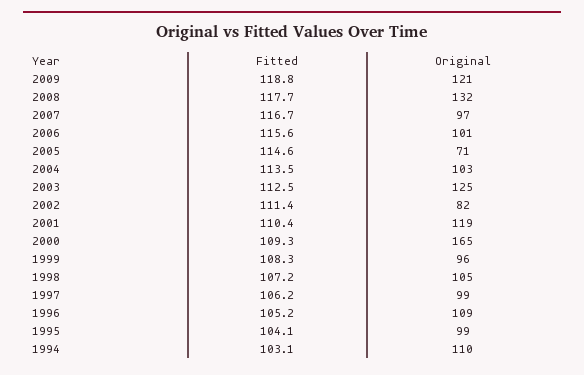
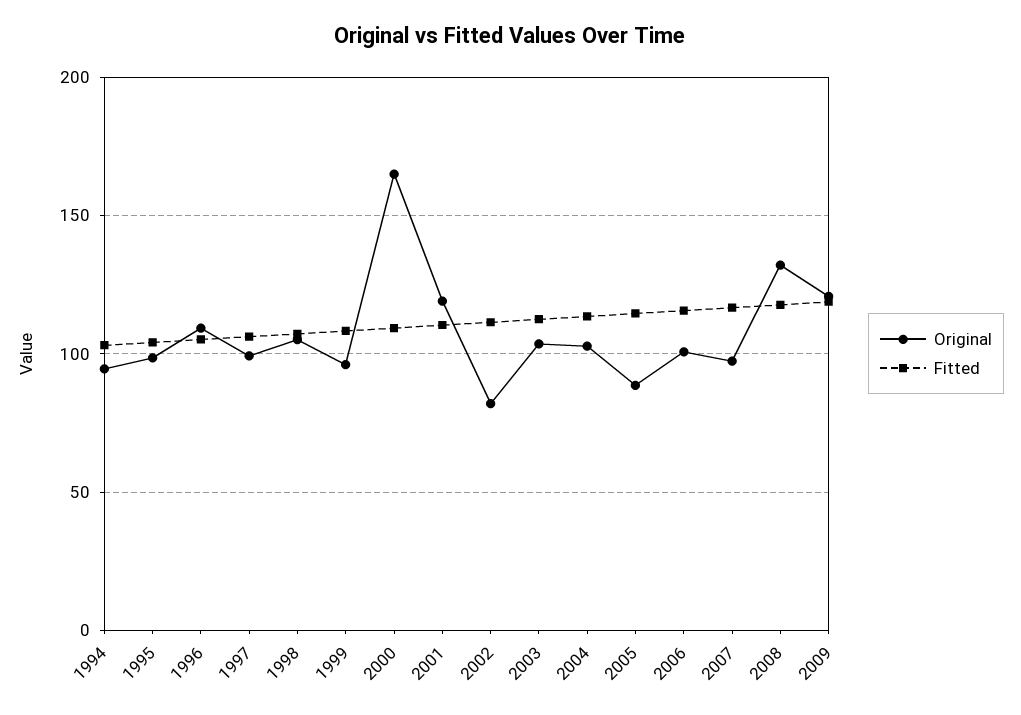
Original, 2005: 71 -> 90
Original, 2003: 125 -> 105
Original, 1994: 110 -> 95

